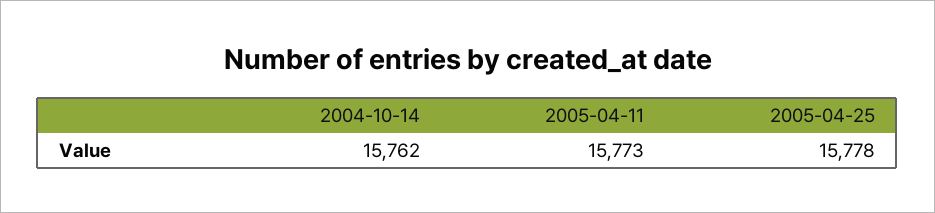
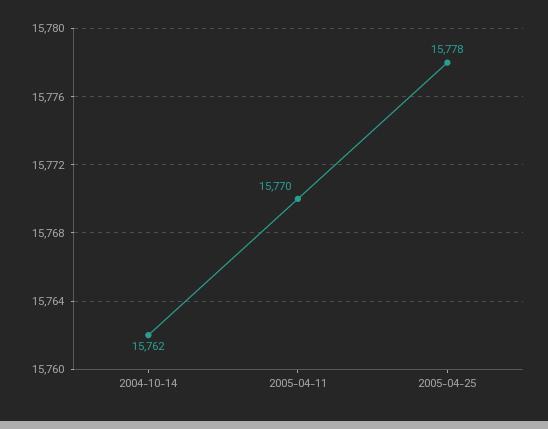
2005-04-11: 15773 -> 15770

